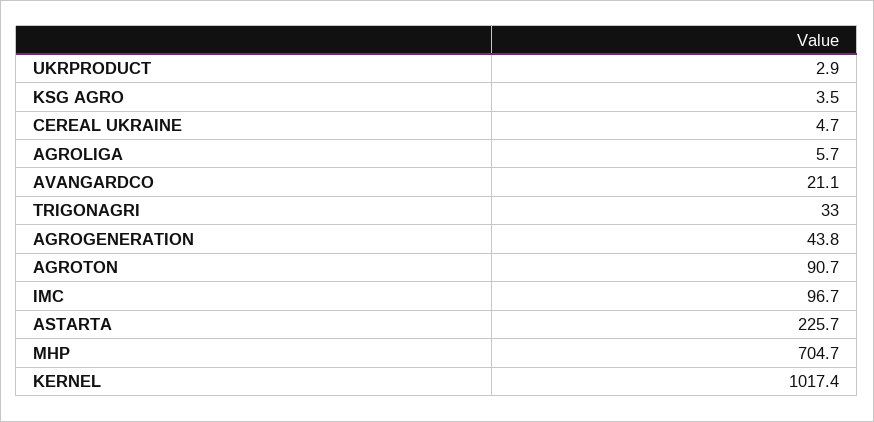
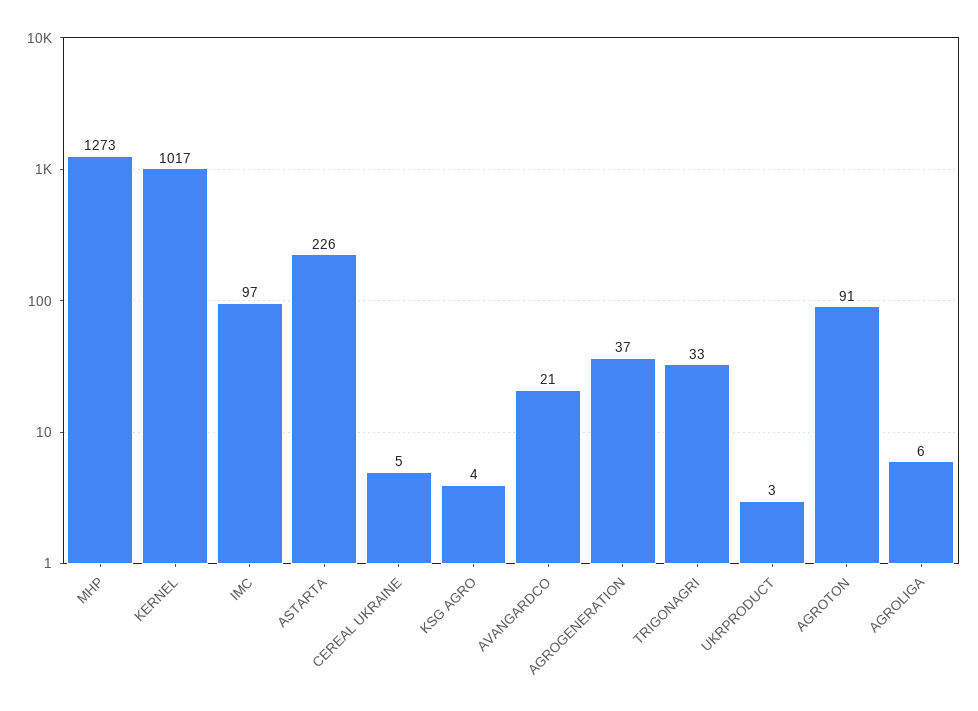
AGROGENERATION: 43.8 -> 37
MHP: 704.7 -> 1273

